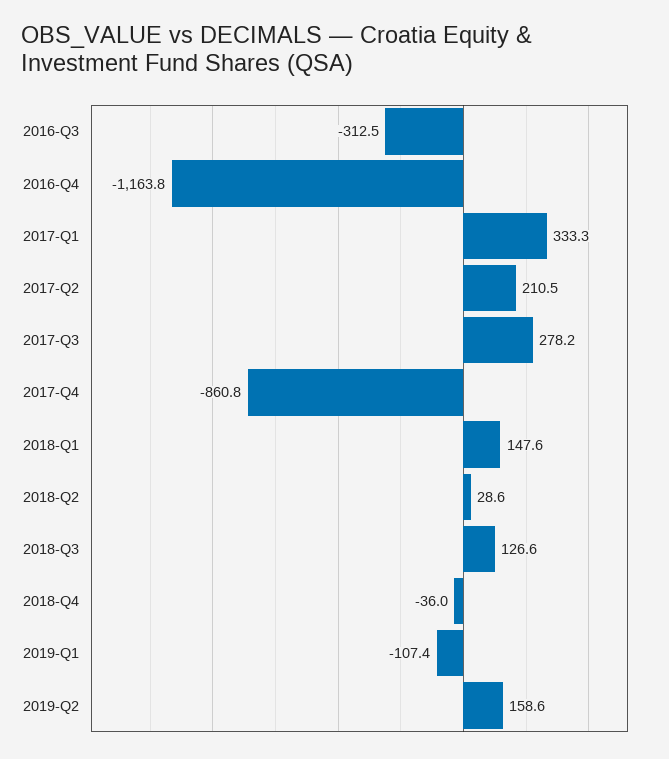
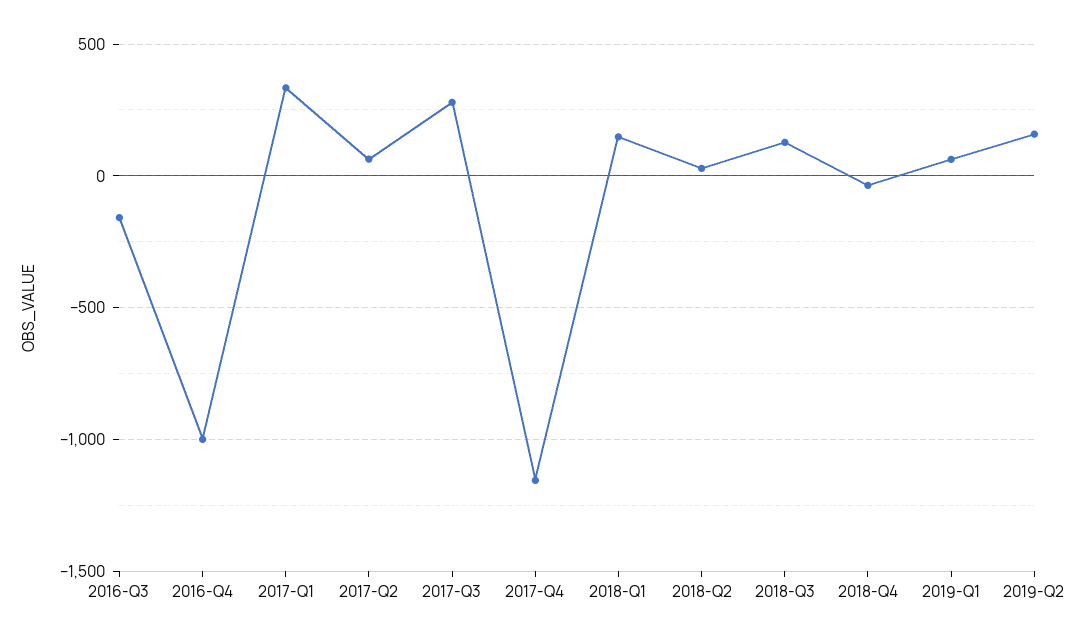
2016-Q3: -312.5 -> -150
2016-Q4: -1163.8 -> -1000
2017-Q2: 210.5 -> 50
2017-Q4: -860.8 -> -1150
2019-Q1: -107.4 -> 50

